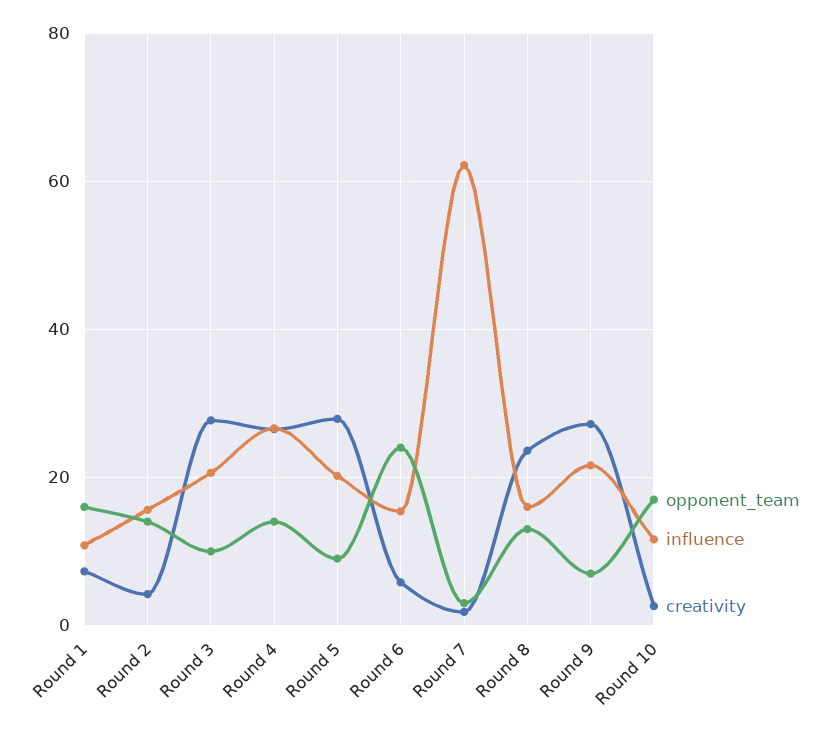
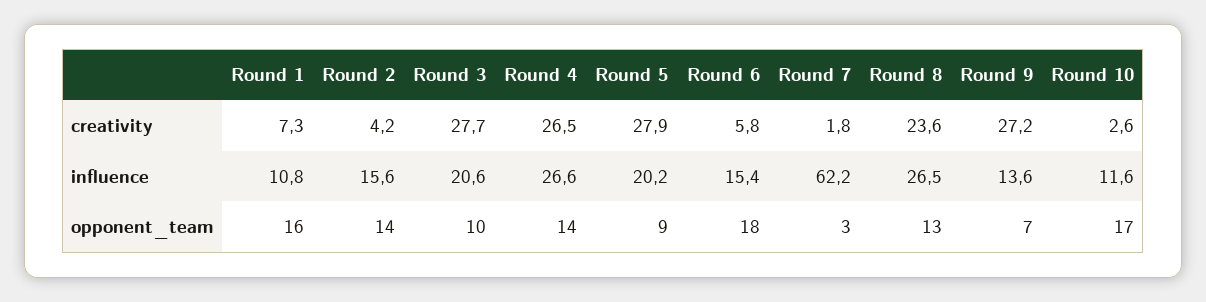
opponent_team, Round 6: 24 -> 18
influence, Round 8: 16 -> 26.5
influence, Round 9: 22 -> 13.6

